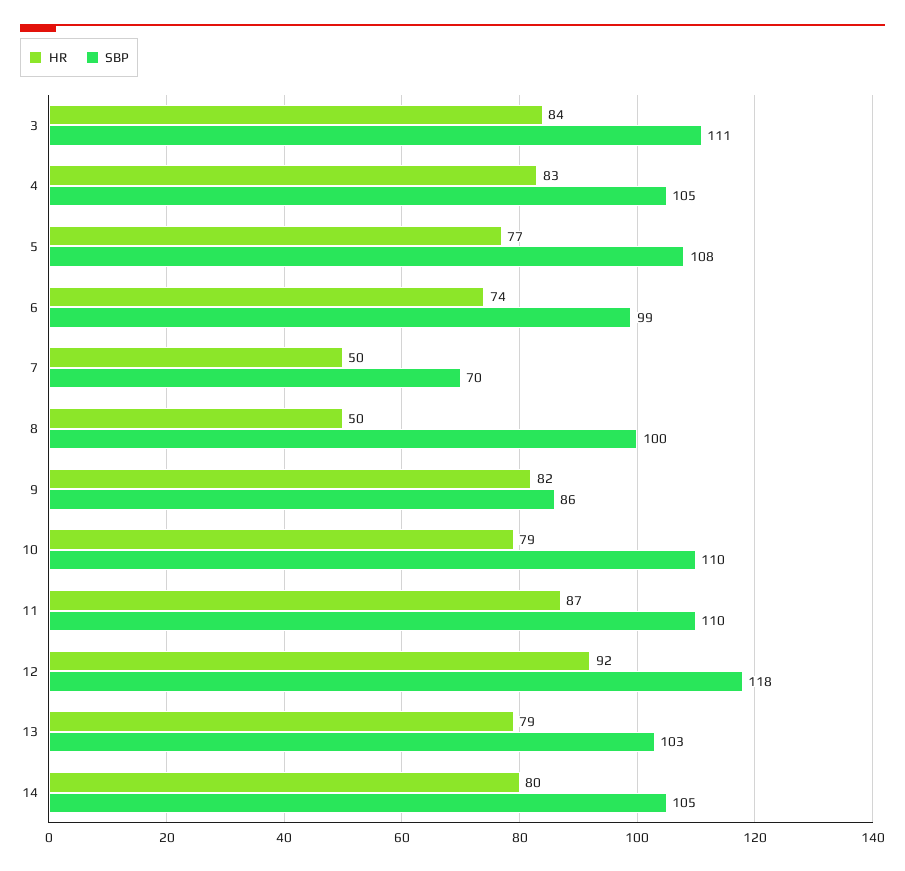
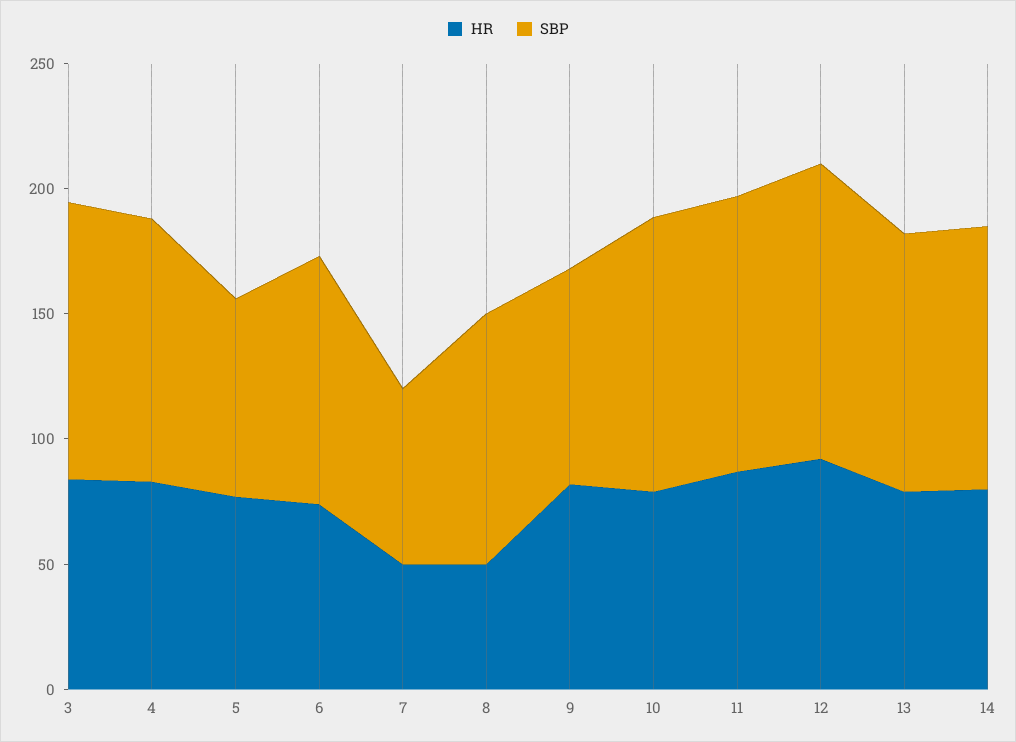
SBP, 5: 108 -> 80

